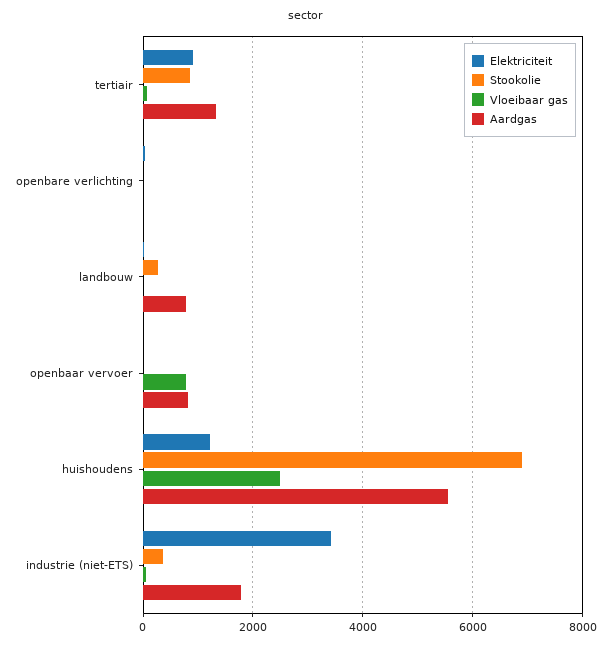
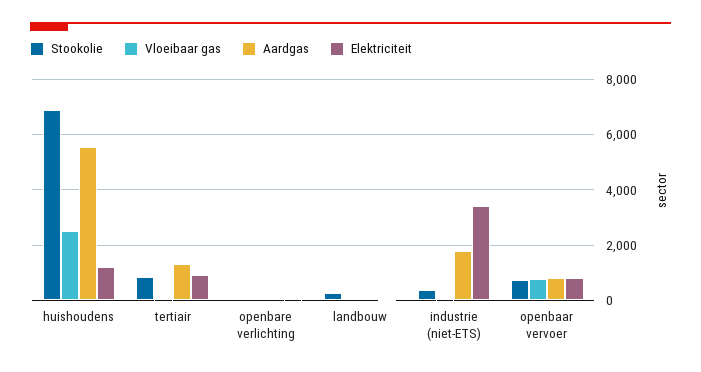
Aardgas, landbouw: 800 -> 0
Elektriciteit, openbaar vervoer: 0 -> 750
Stookolie, openbaar vervoer: 0 -> 750

